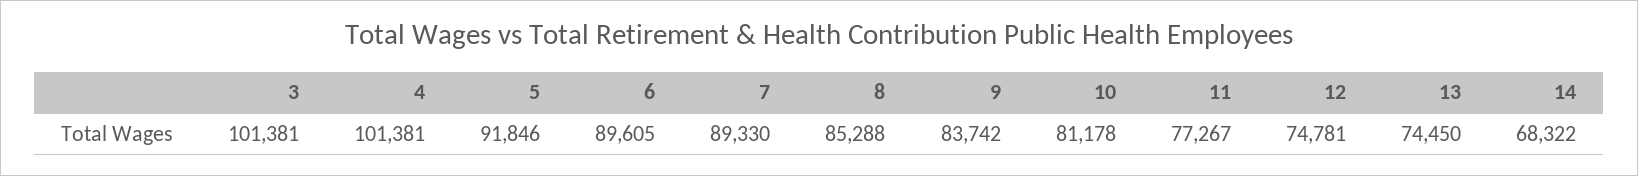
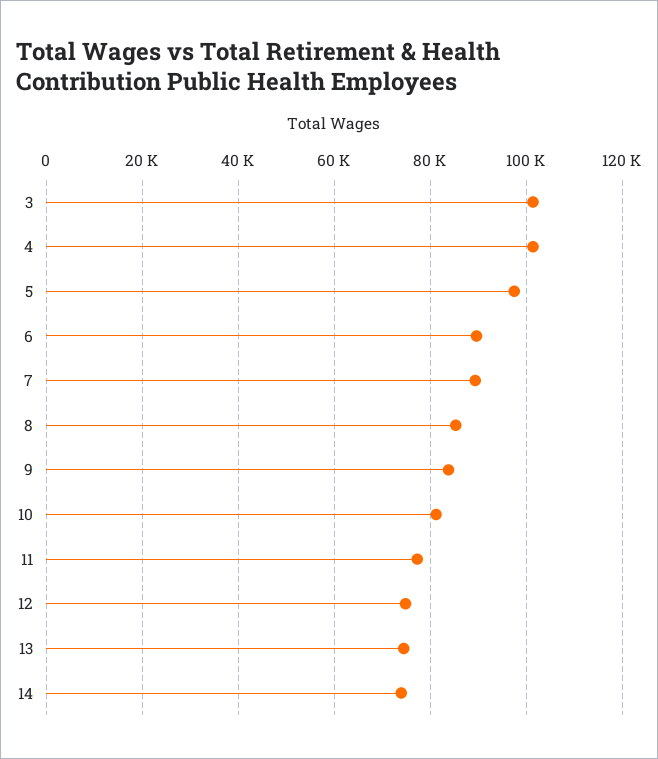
5: 91846 -> 98000
14: 68322 -> 74000

